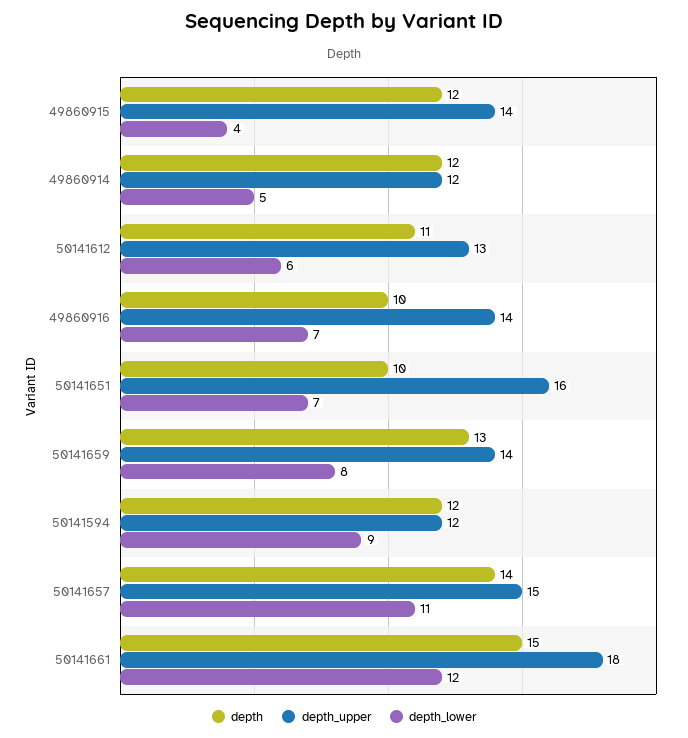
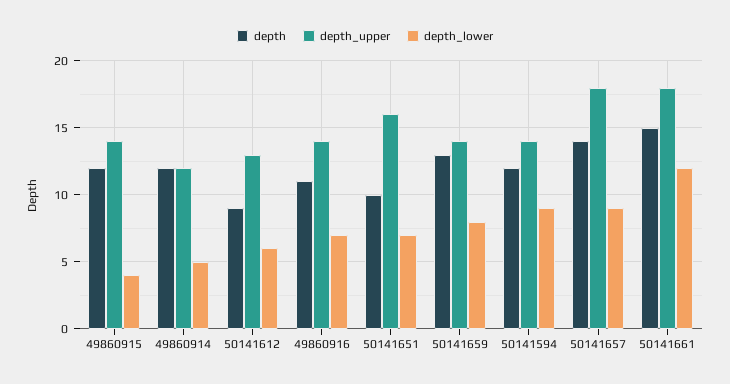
depth, 50141612: 11 -> 9
depth, 49860916: 10 -> 11
depth_upper, 50141594: 12 -> 14
depth_upper, 50141657: 15 -> 18
depth_lower, 50141657: 11 -> 9

